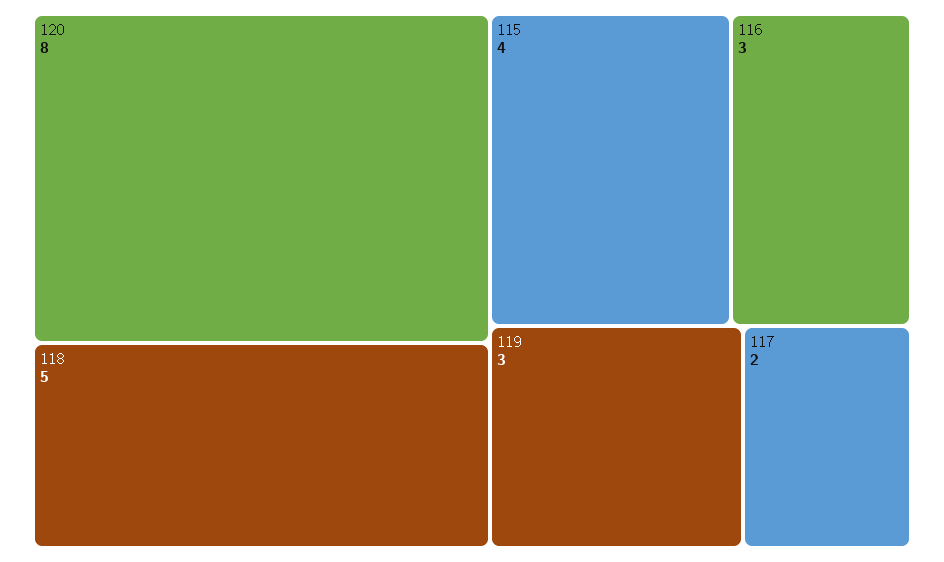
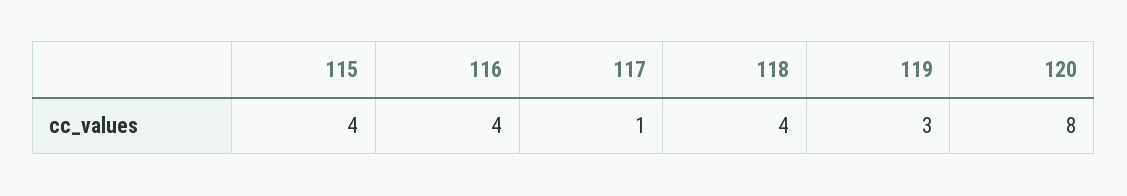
118: 5 -> 4
116: 3 -> 4
117: 2 -> 1

